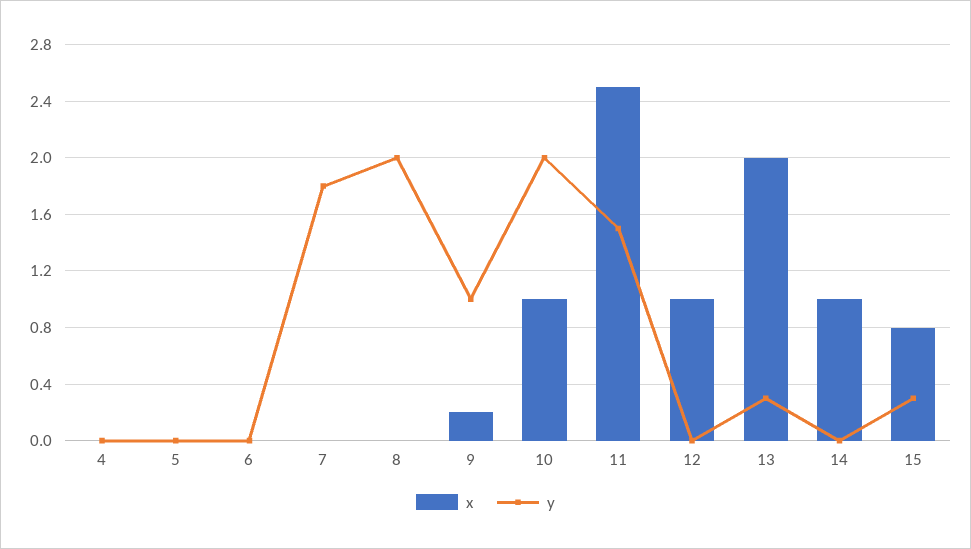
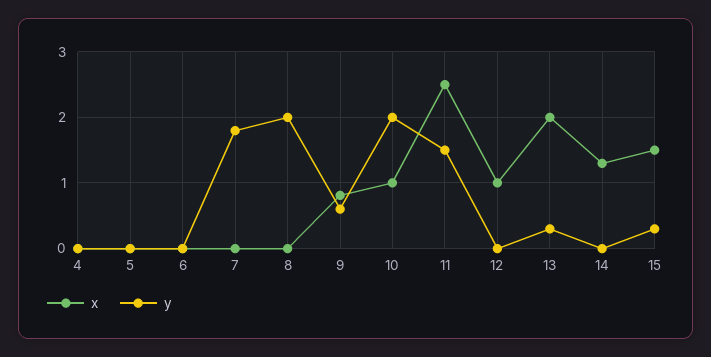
x, 9: 0.2 -> 0.8
y, 9: 1 -> 0.6
x, 14: 1 -> 1.3
x, 15: 0.8 -> 1.5

